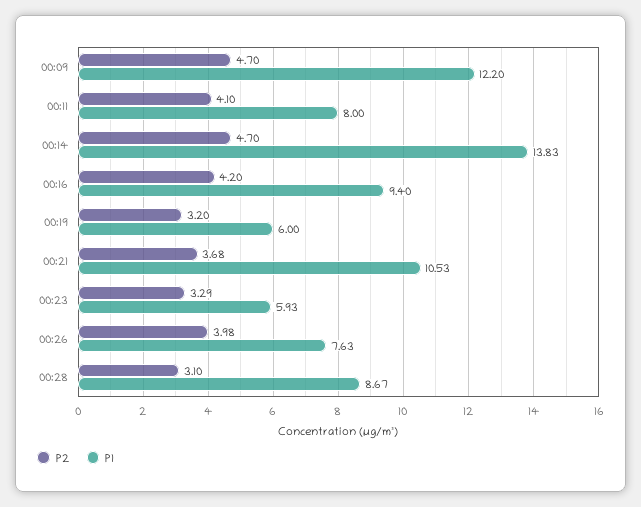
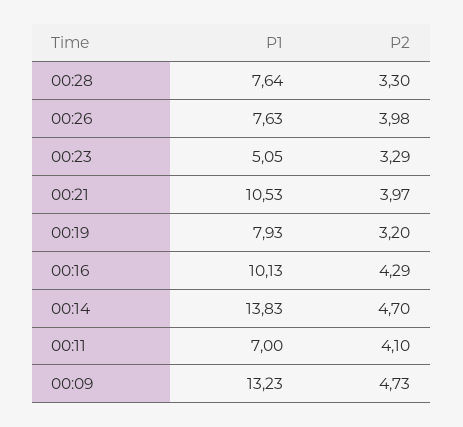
P2, 00:09: 4.7 -> 4.73
P1, 00:09: 12.2 -> 13.23
P1, 00:11: 8 -> 7
P2, 00:16: 4.2 -> 4.29
P1, 00:16: 9.4 -> 10.13
P1, 00:19: 6 -> 7.93
P2, 00:21: 3.68 -> 3.97
P1, 00:23: 5.93 -> 5.05
P2, 00:28: 3.1 -> 3.3
P1, 00:28: 8.67 -> 7.64

